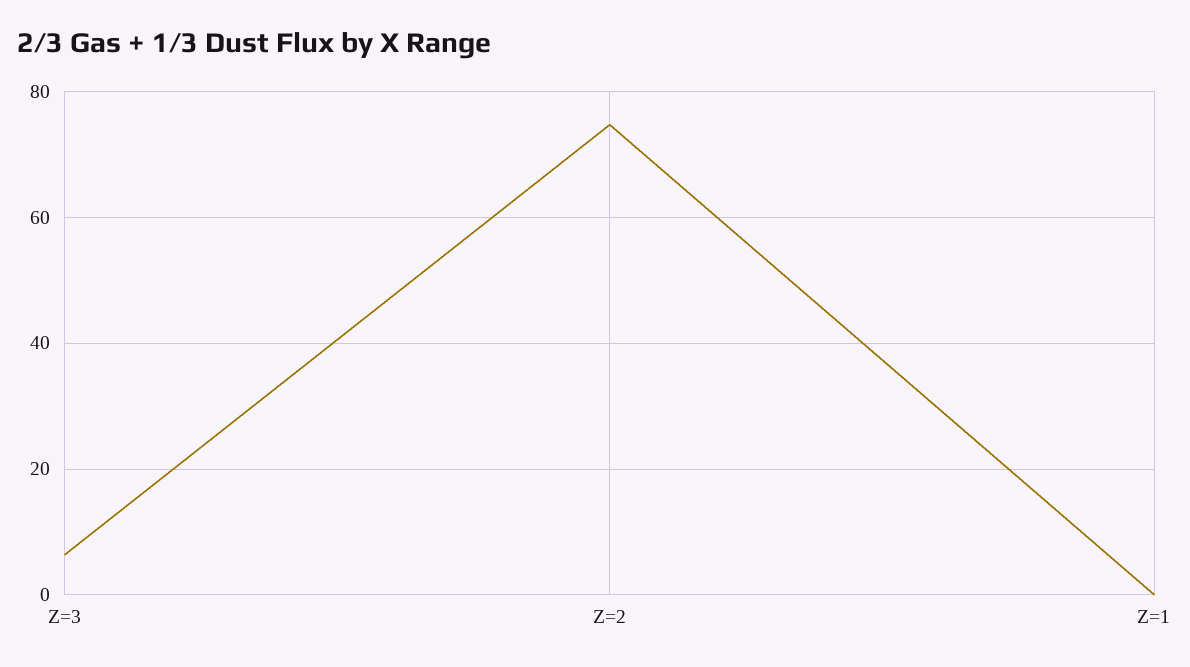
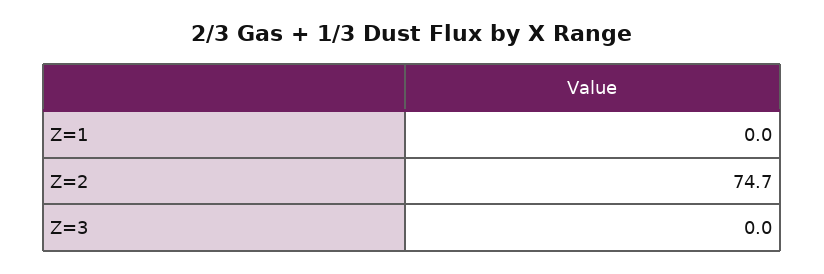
Z=3: 6 -> 0

